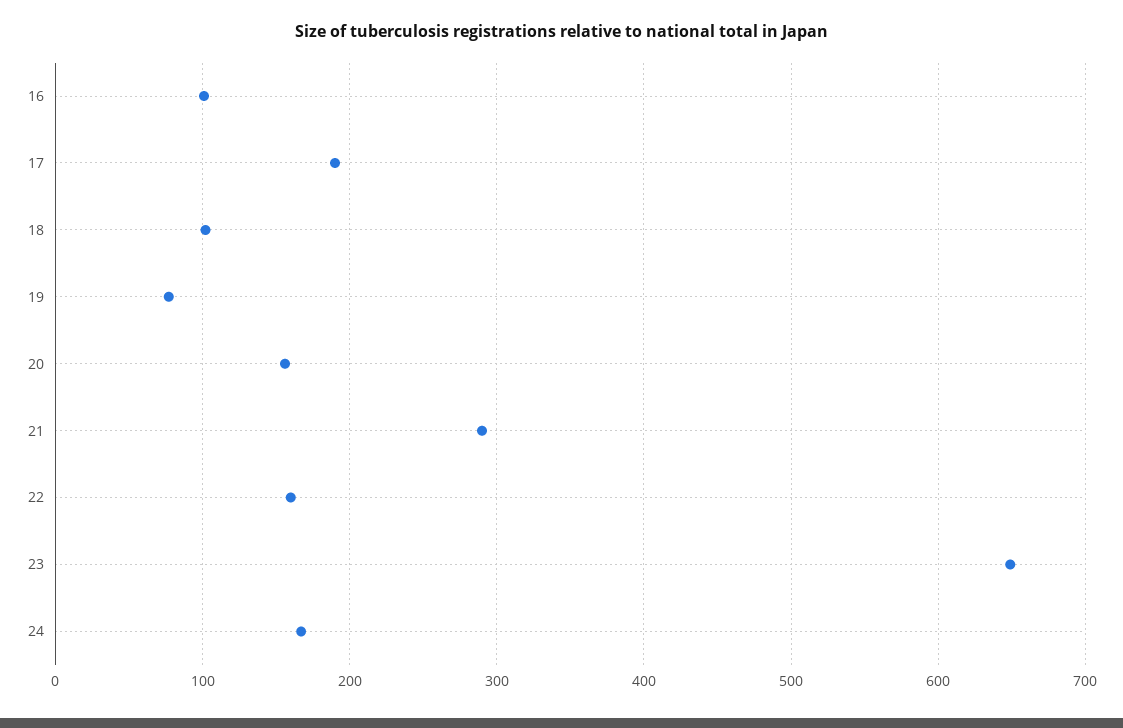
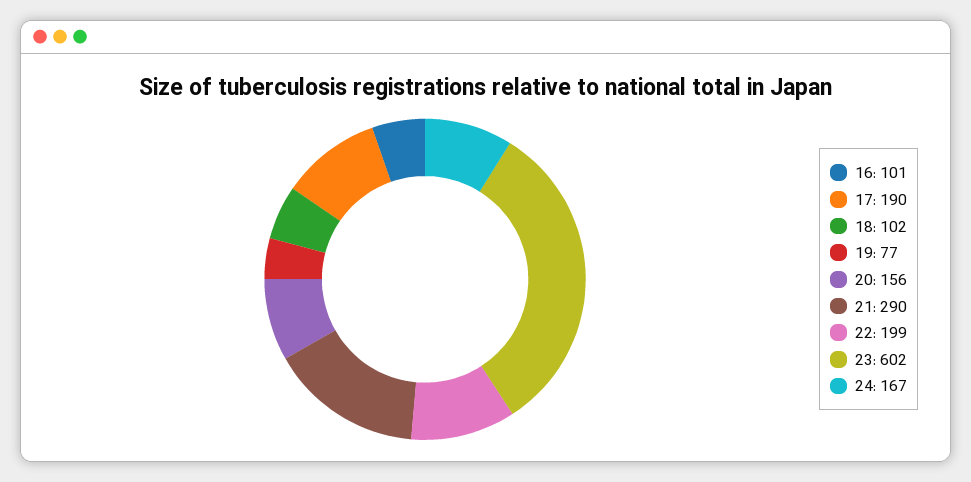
22: 160 -> 199
23: 650 -> 602

